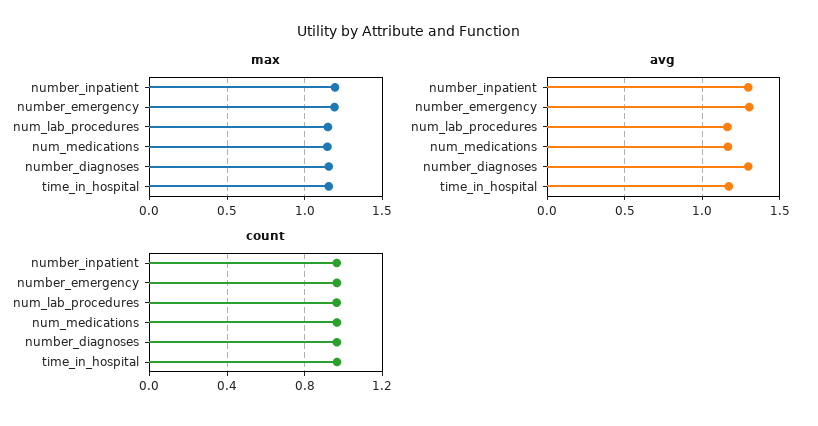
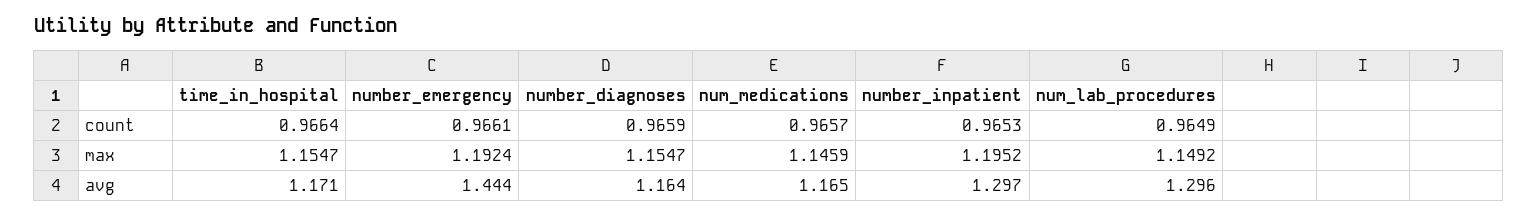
avg, number_emergency: 1.3 -> 1.444
avg, num_lab_procedures: 1.15 -> 1.296
avg, number_diagnoses: 1.3 -> 1.164

